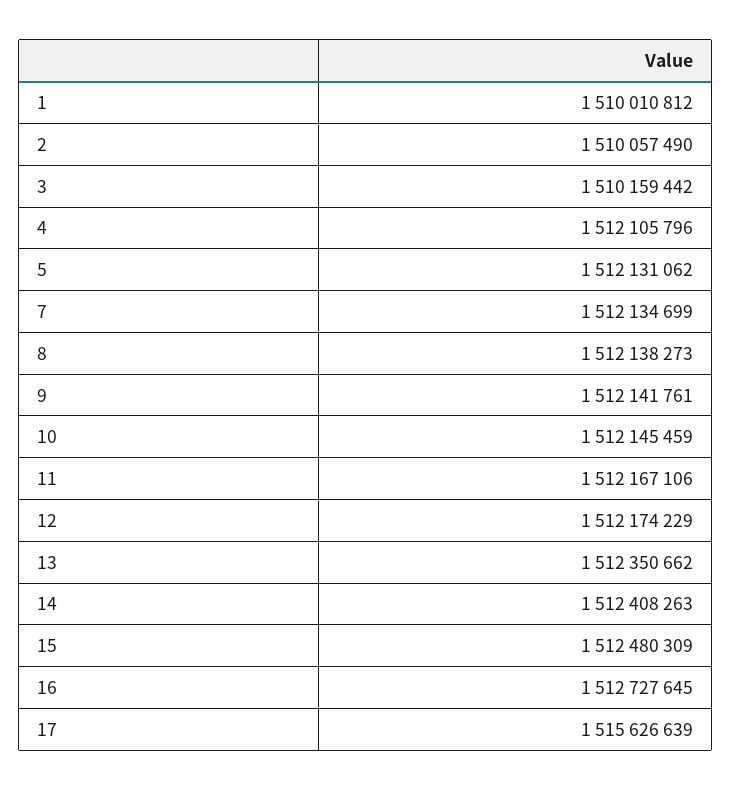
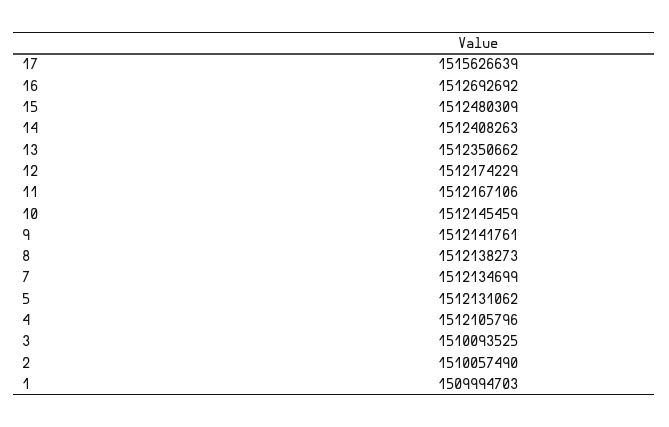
1: 1510010812 -> 1509994703
3: 1510159442 -> 1510093525
16: 1512727645 -> 1512692692

